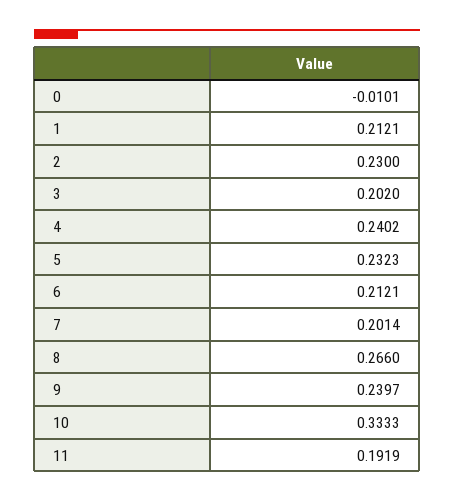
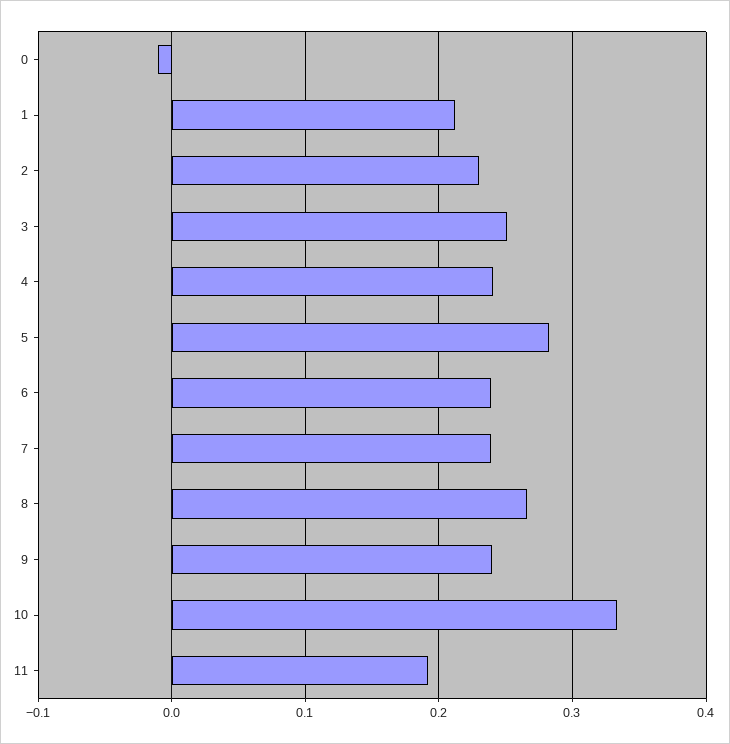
3: 0.202 -> 0.25
5: 0.2323 -> 0.28
6: 0.2121 -> 0.24
7: 0.2014 -> 0.24

